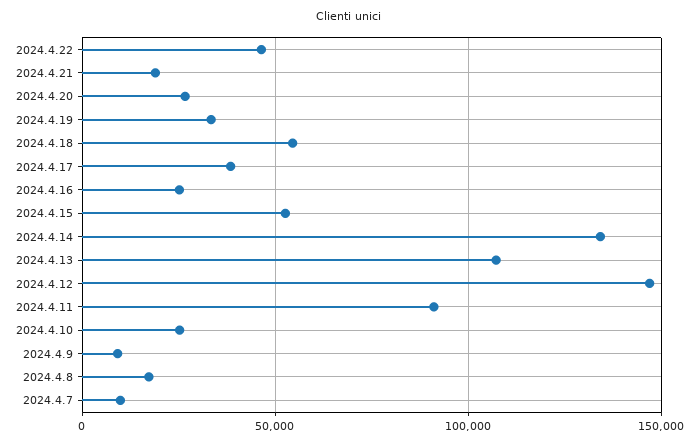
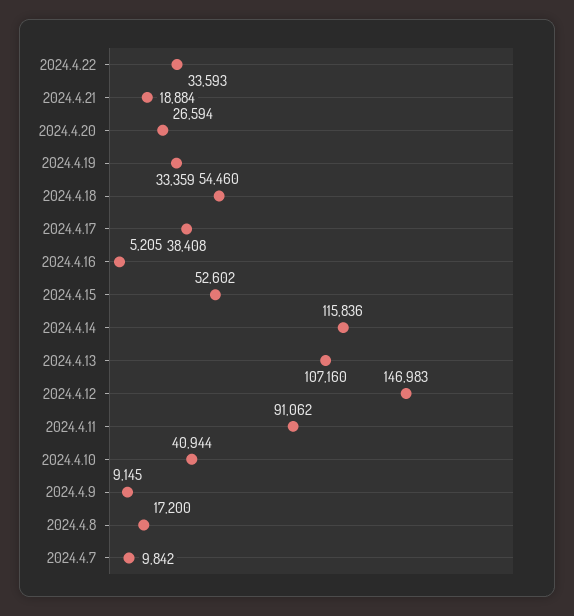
2024.4.22: 45000 -> 33593
2024.4.16: 25000 -> 5205
2024.4.14: 135000 -> 115836
2024.4.10: 25000 -> 40944

